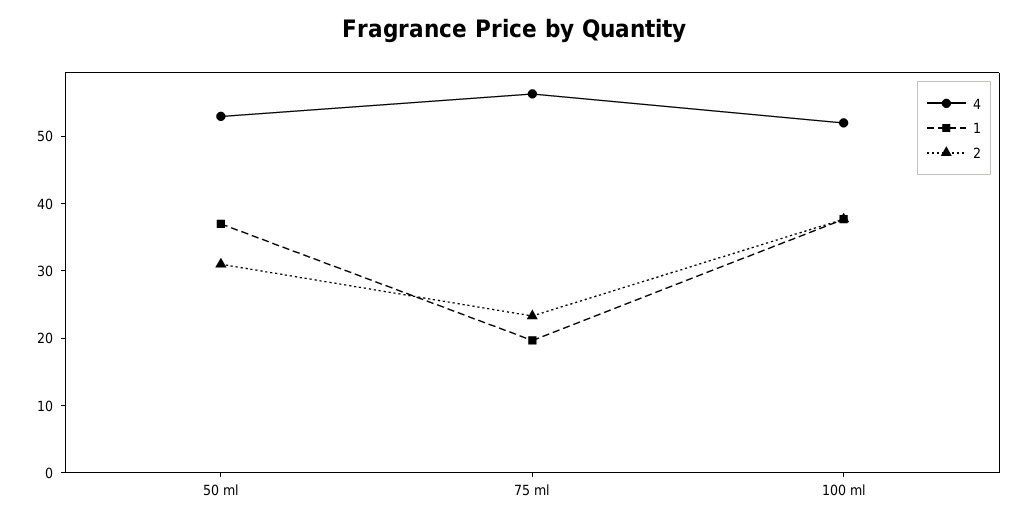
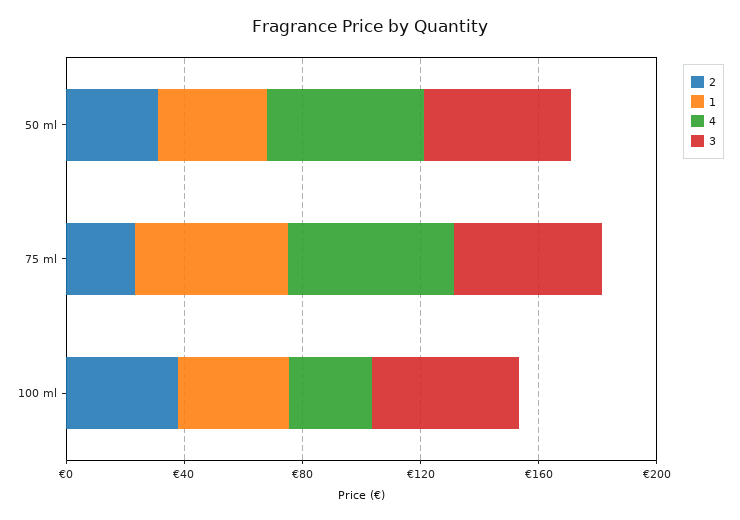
1, 75 ml: 20 -> 50
4, 100 ml: 52 -> 30
3, 50 ml: none -> 50
3, 75 ml: none -> 50
3, 100 ml: none -> 50

